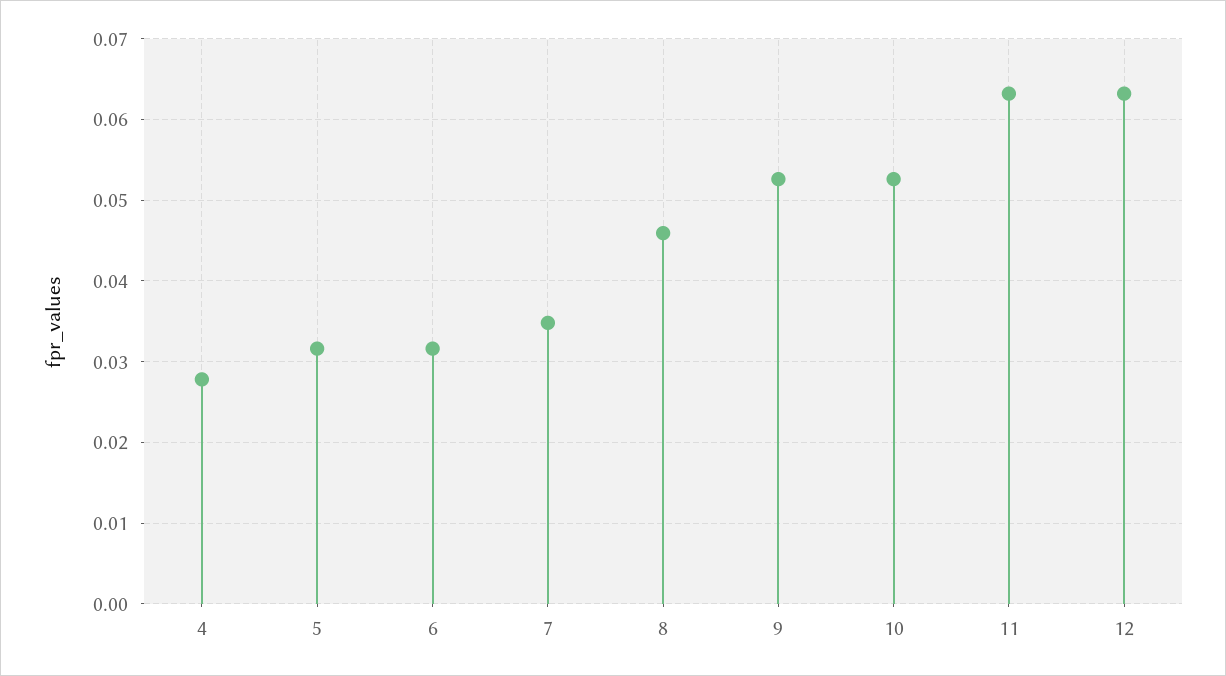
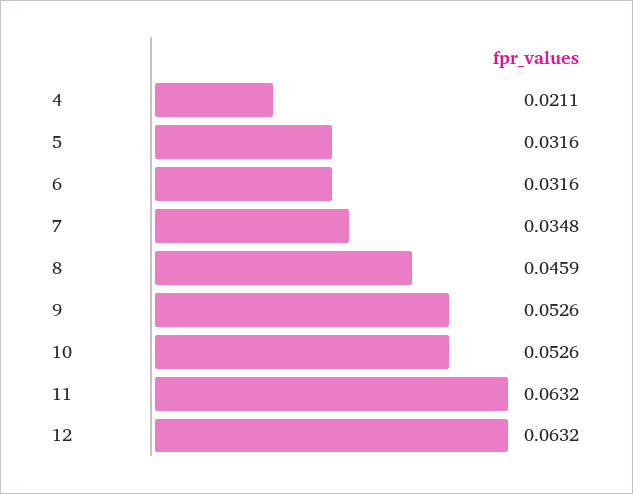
4: 0.028 -> 0.0211

